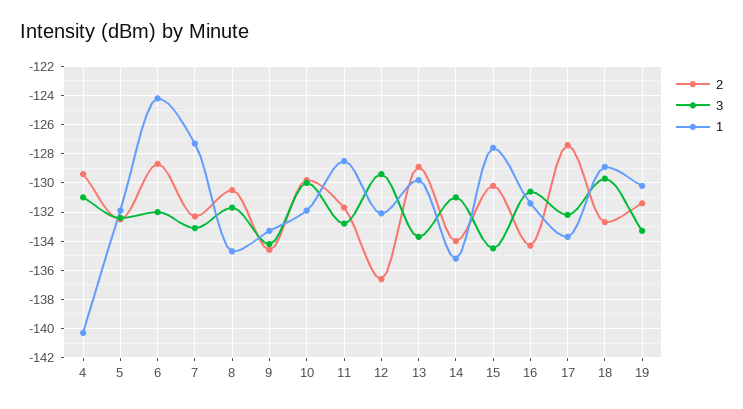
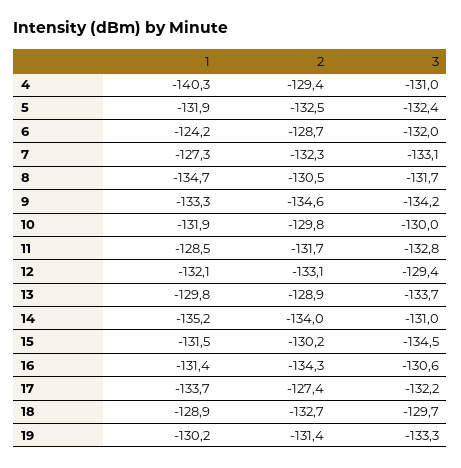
2, 12: -136.5 -> -133.1
1, 15: -127.5 -> -131.5

